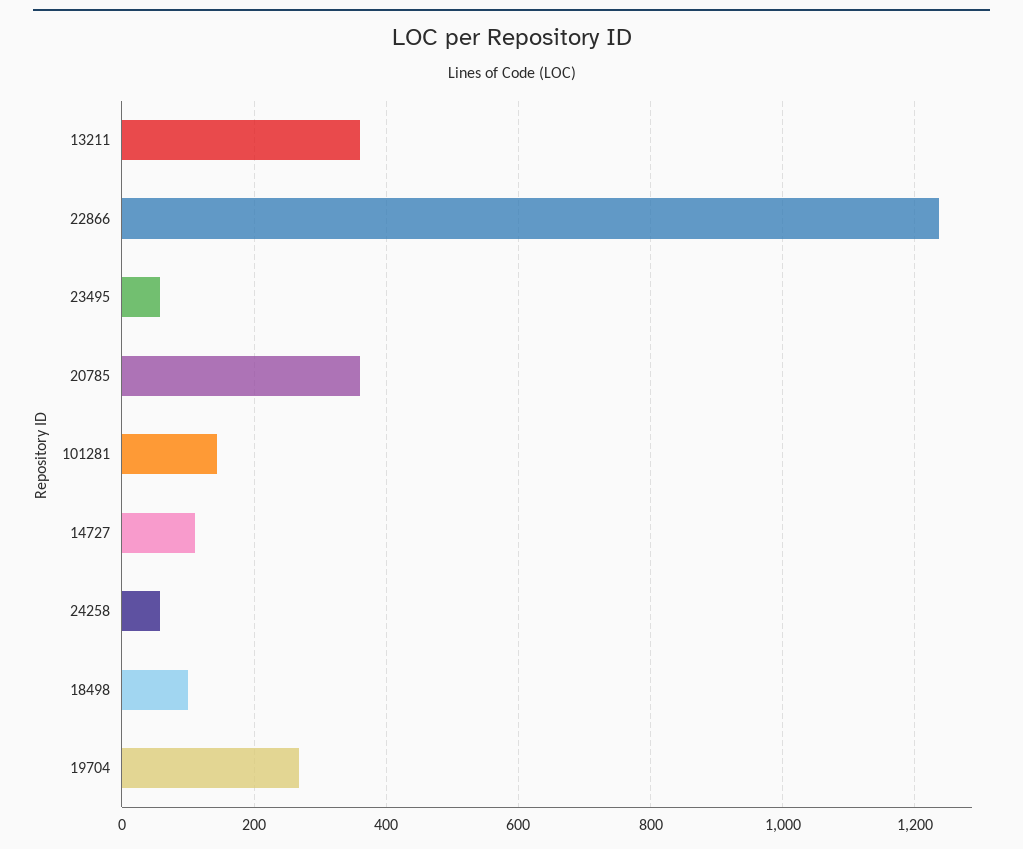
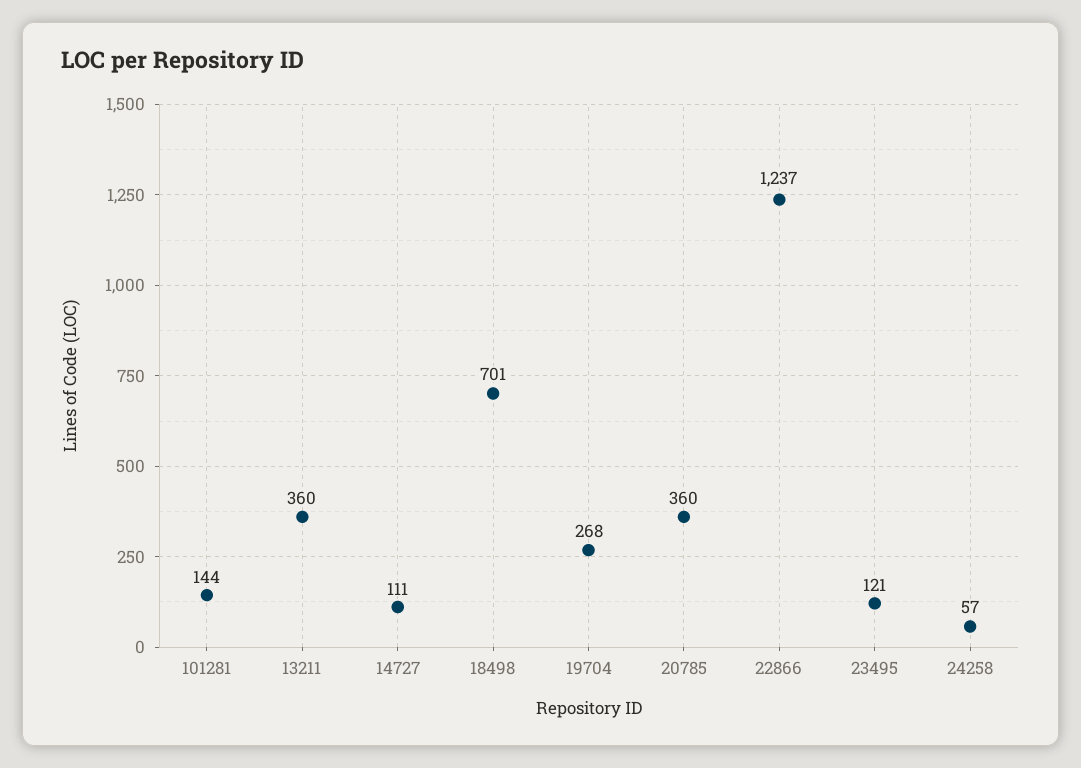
23495: 60 -> 121
18498: 100 -> 701

